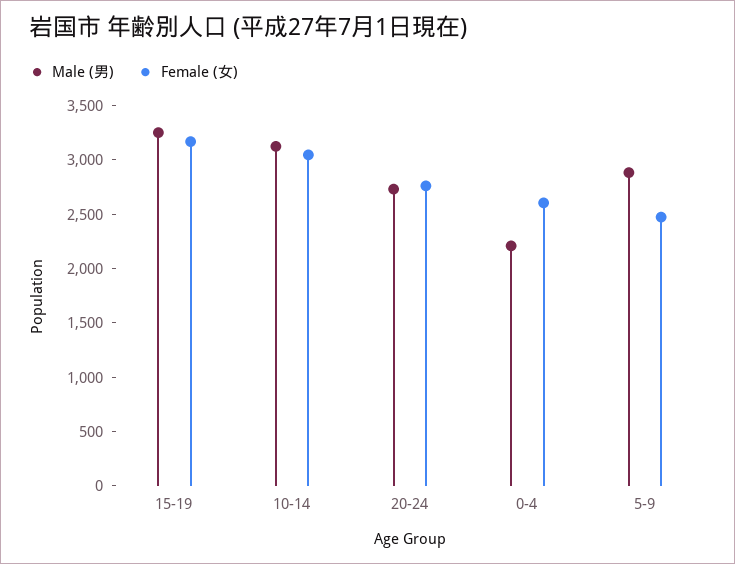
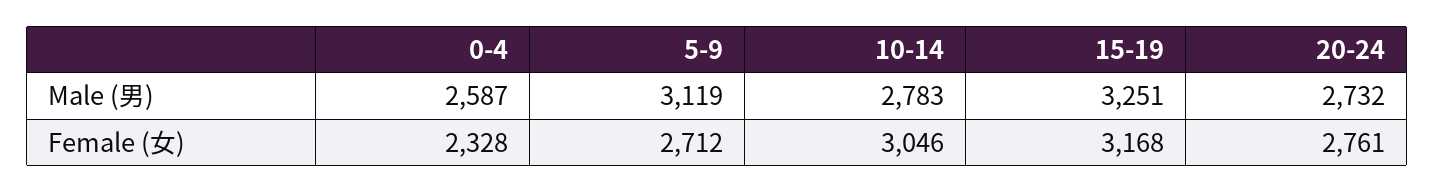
Male (男), 10-14: 3100 -> 2783
Male (男), 0-4: 2200 -> 2587
Female (女), 0-4: 2600 -> 2328
Male (男), 5-9: 2900 -> 3119
Female (女), 5-9: 2500 -> 2712

